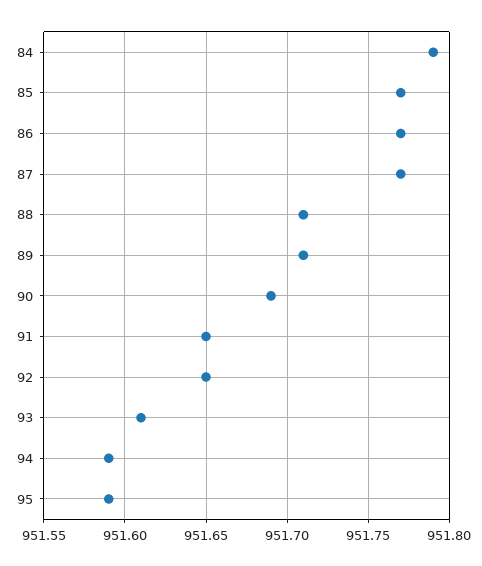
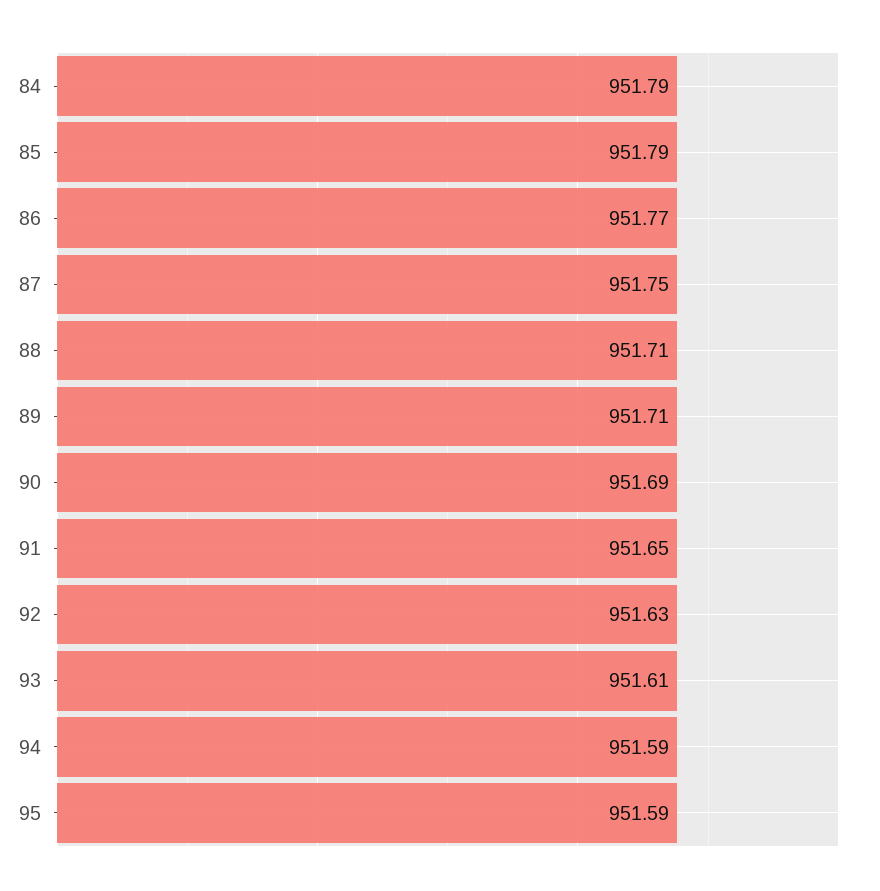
85: 951.77 -> 951.79
87: 951.77 -> 951.75
92: 951.65 -> 951.63

